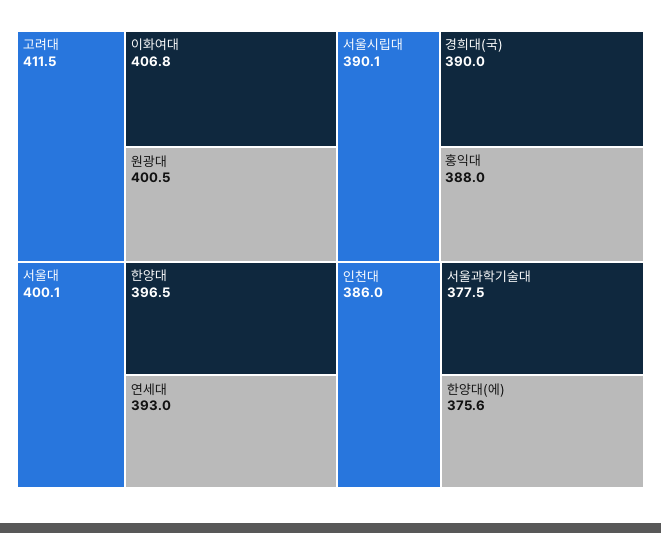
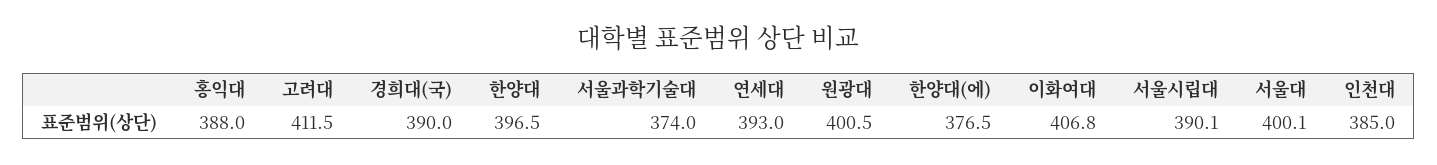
인천대: 386 -> 385
서울과학기술대: 377.5 -> 374
한양대(에): 375.6 -> 376.5

